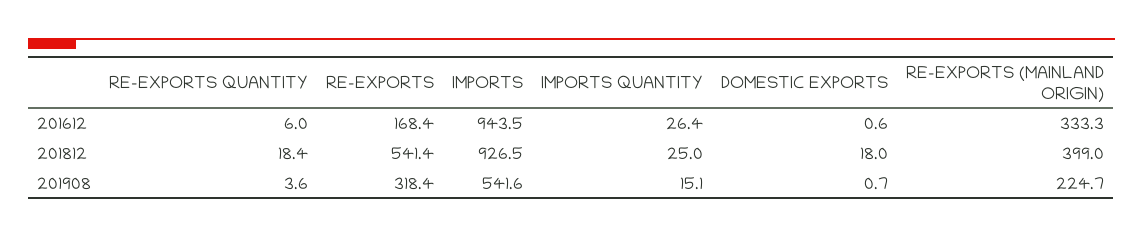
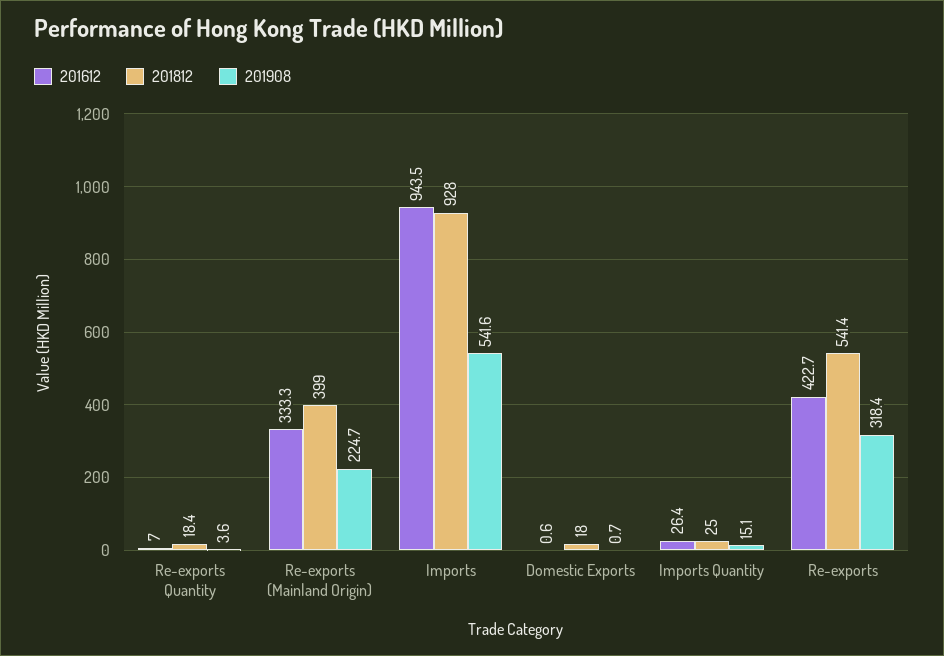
201612, RE-EXPORTS QUANTITY: 6 -> 7
201612, RE-EXPORTS: 168.4 -> 422.7
201812, IMPORTS: 926.5 -> 928

